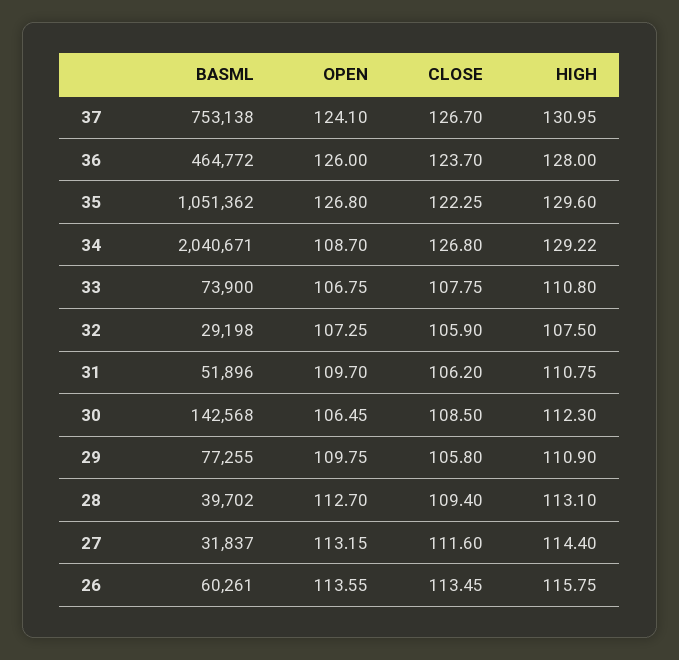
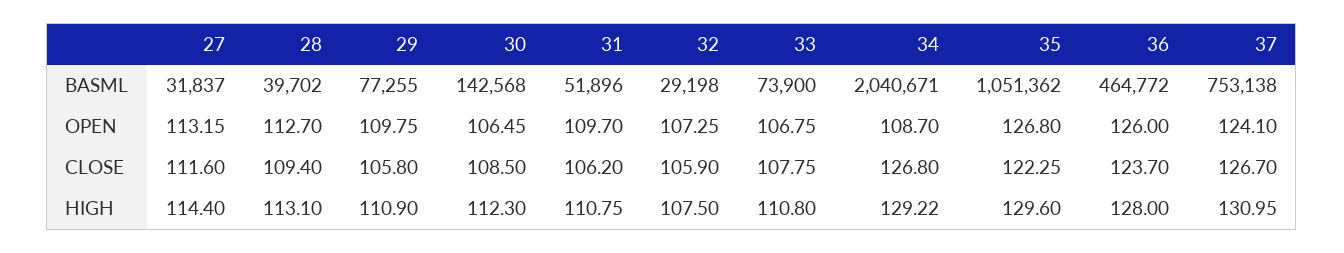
BASML, 26: 60261 -> none
OPEN, 26: 113.55 -> none
CLOSE, 26: 113.45 -> none
HIGH, 26: 115.75 -> none

